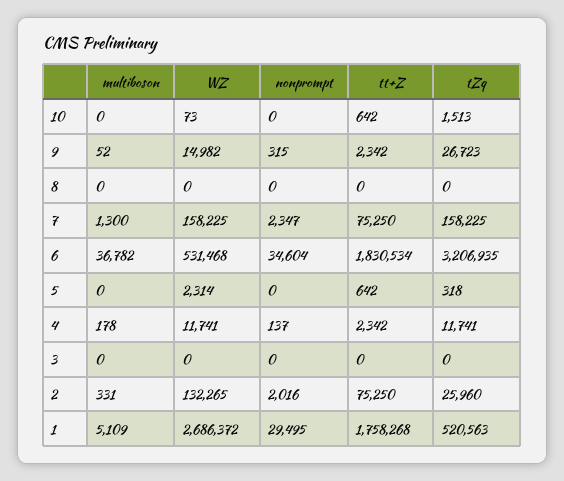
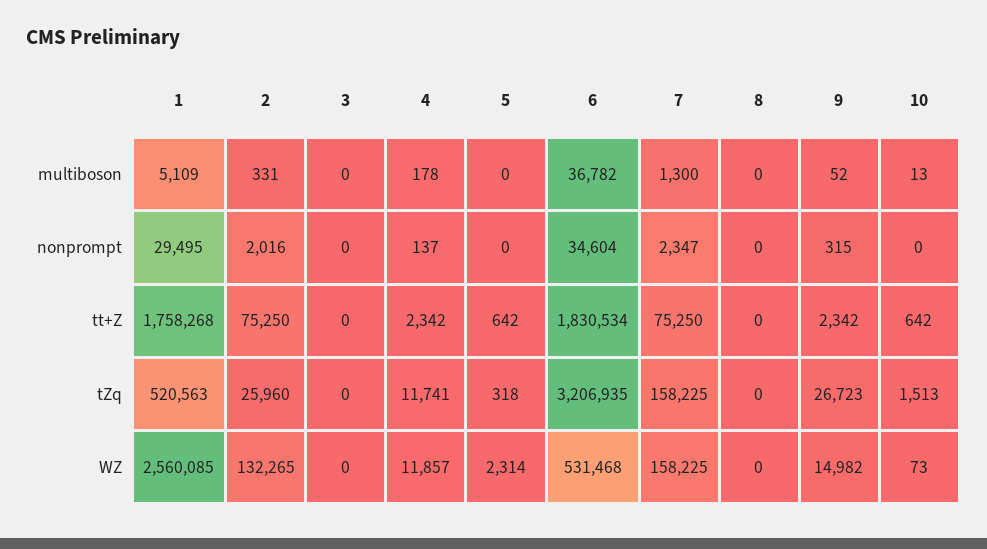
multiboson, 10: 0 -> 13
WZ, 4: 11741 -> 11857
WZ, 1: 2686372 -> 2560085

